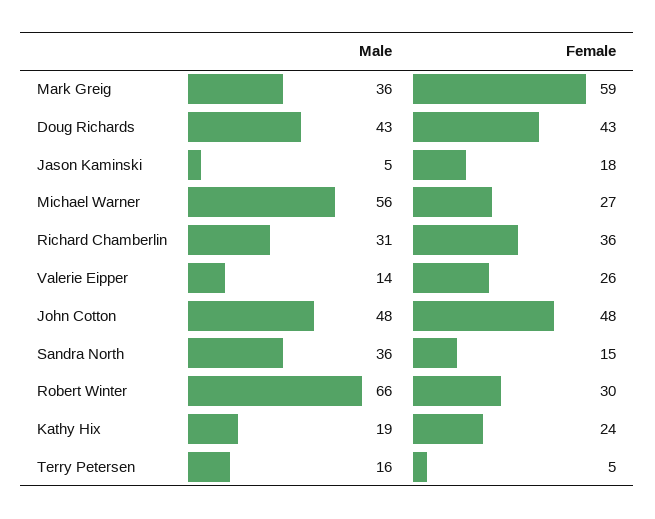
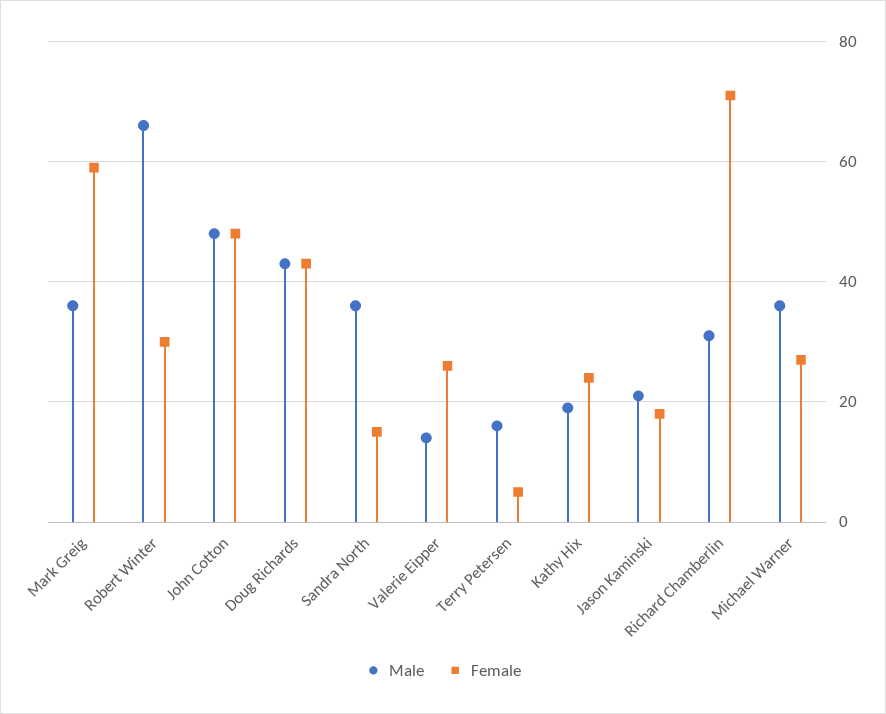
Male, Jason Kaminski: 5 -> 20
Male, Michael Warner: 56 -> 35
Female, Richard Chamberlin: 36 -> 70

